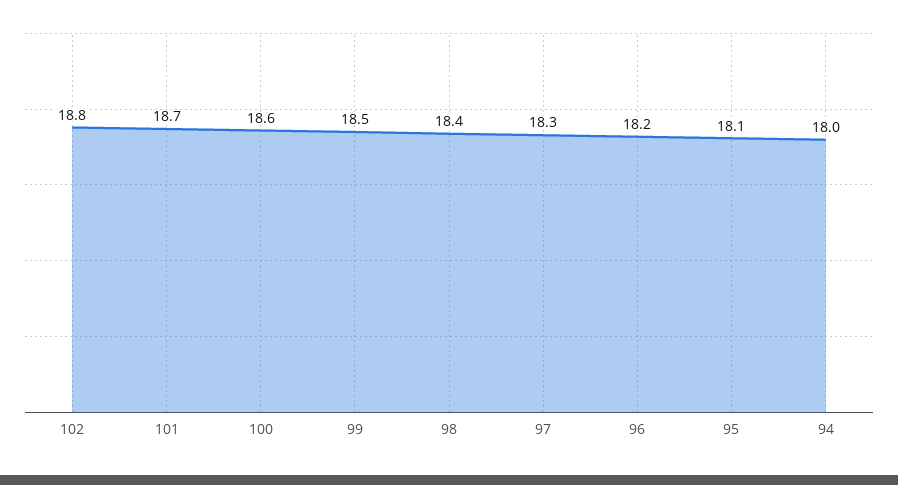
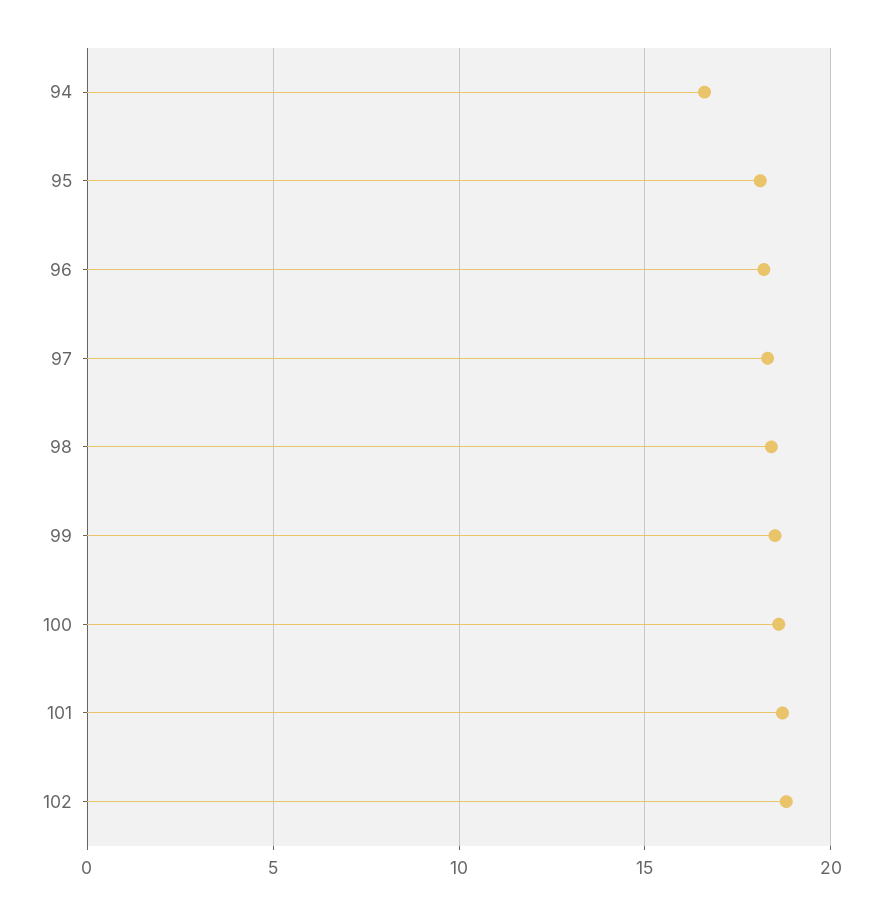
94: 18 -> 16.5

